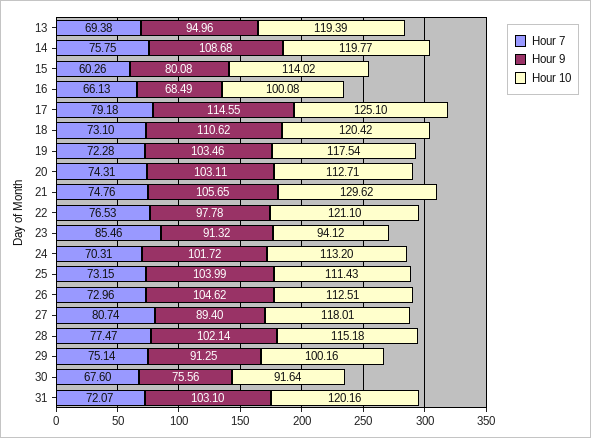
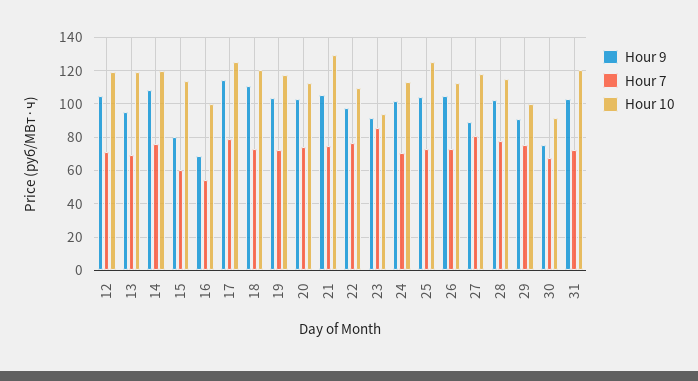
Hour 7, 16: 66.13 -> 55
Hour 10, 22: 121.1 -> 110
Hour 10, 25: 111.43 -> 125
Hour 9, 12: none -> 105
Hour 7, 12: none -> 70
Hour 10, 12: none -> 120

